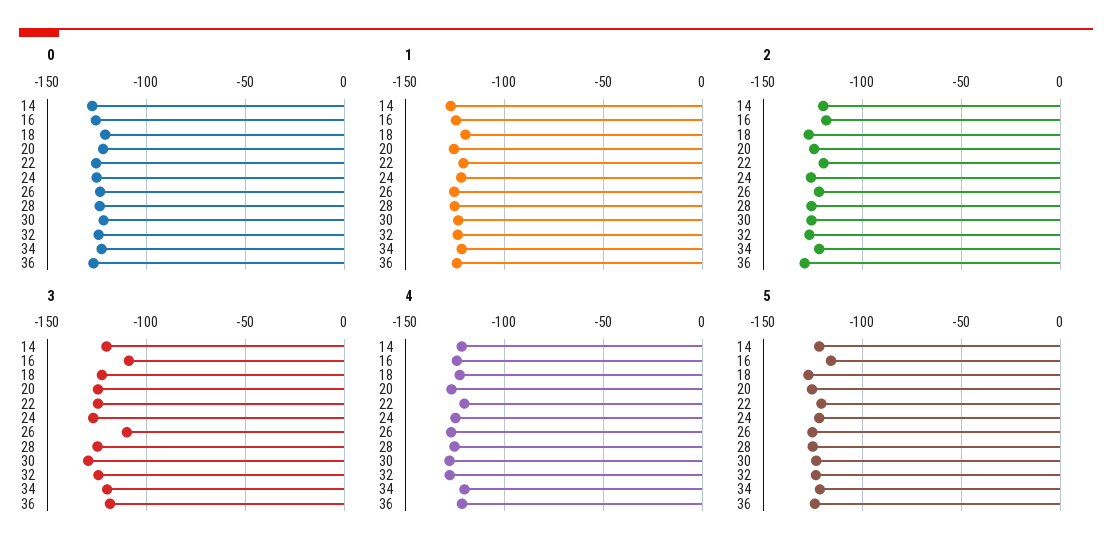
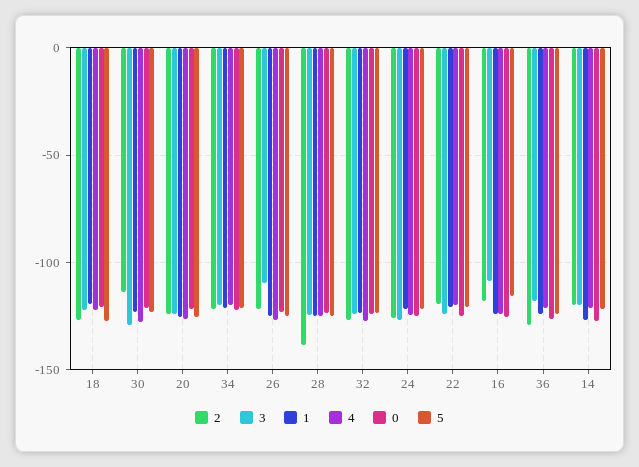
2, 28: -125 -> -140
2, 30: -125 -> -115

